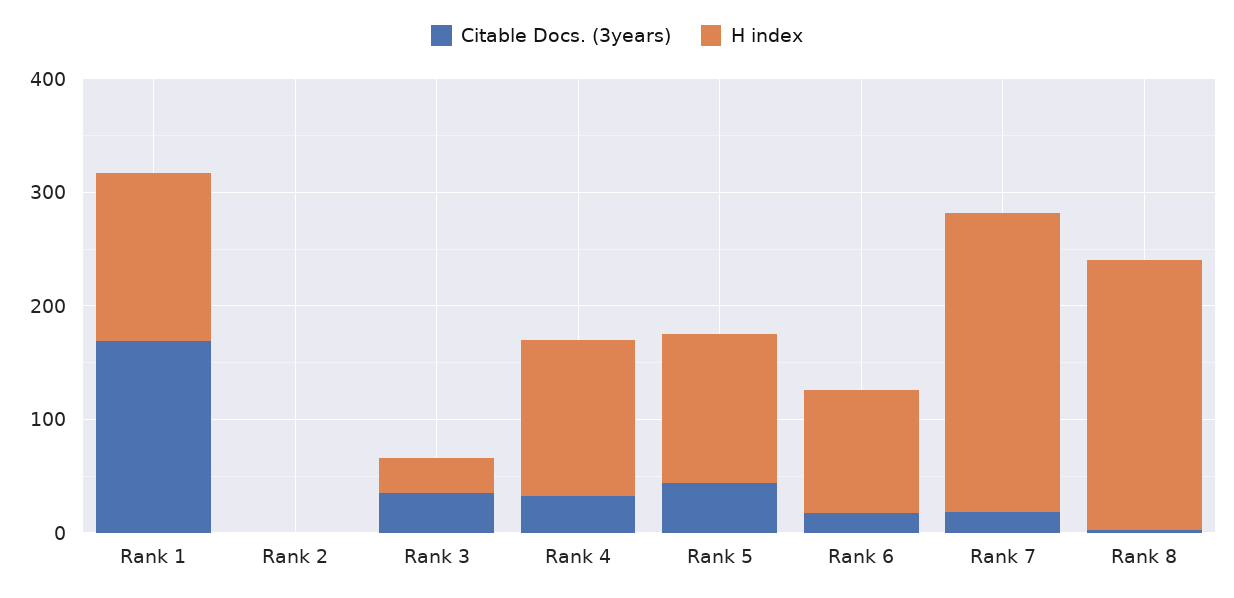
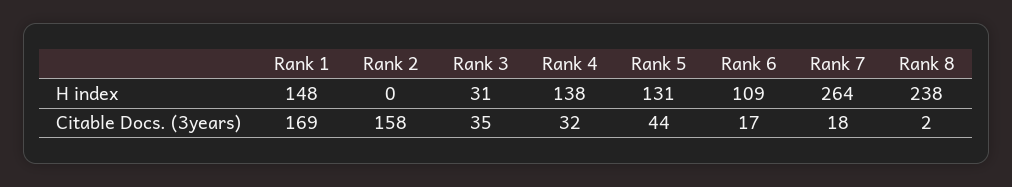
Citable Docs. (3years), Rank 2: 0 -> 158

